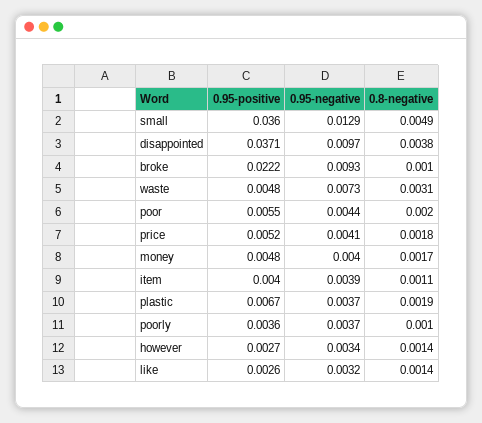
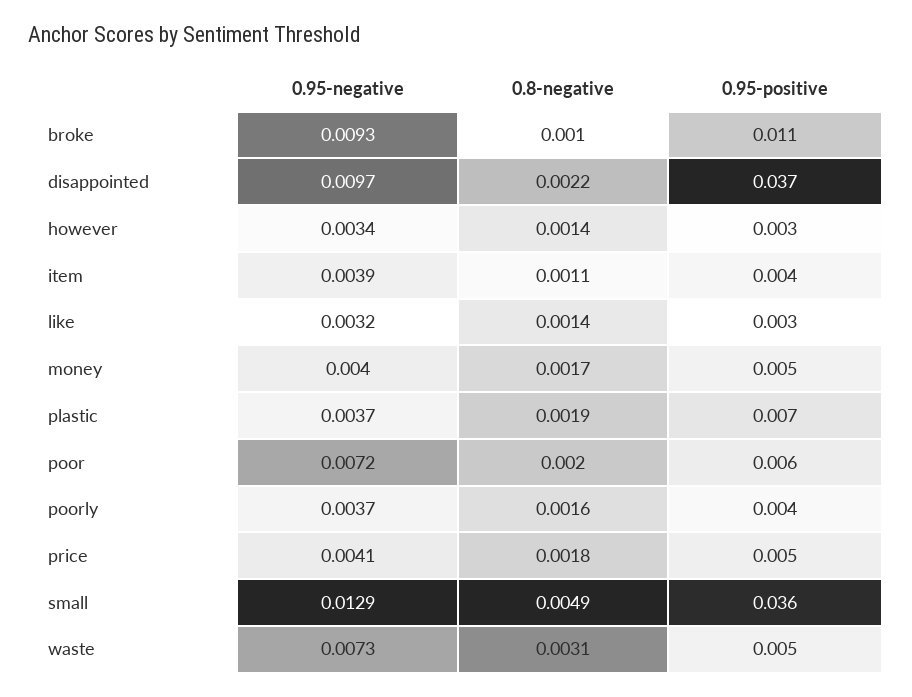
0.8-negative, disappointed: 0.0038 -> 0.0022
0.95-positive, broke: 0.0222 -> 0.011
0.95-negative, poor: 0.0044 -> 0.0072
0.8-negative, poorly: 0.001 -> 0.0016

